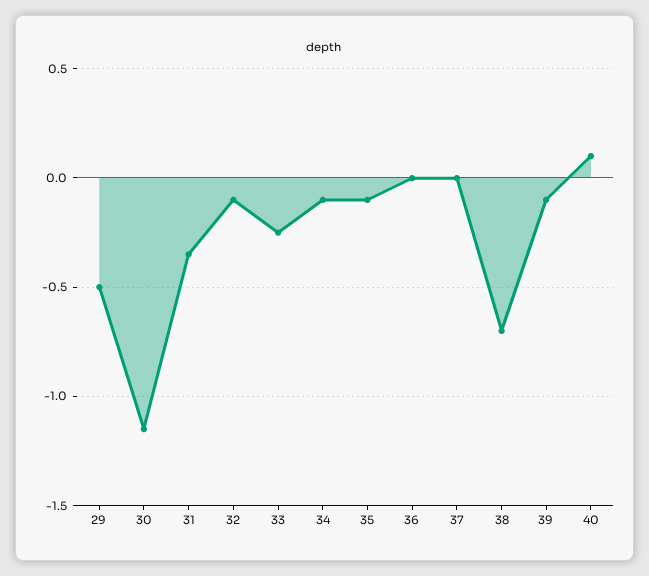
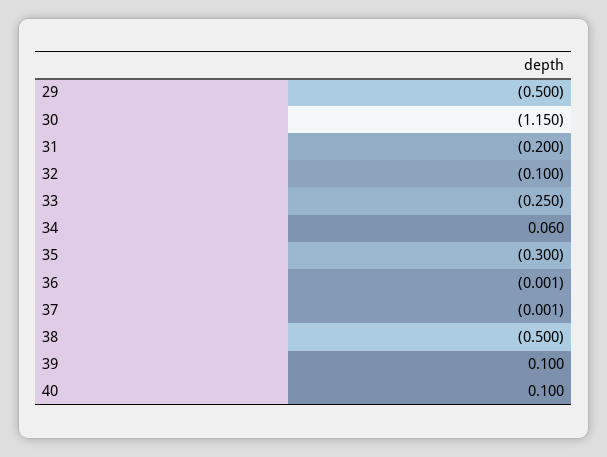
31: -0.35 -> -0.2
34: -0.1 -> 0.06
35: -0.1 -> -0.3
38: -0.7 -> -0.5
39: -0.1 -> 0.1

